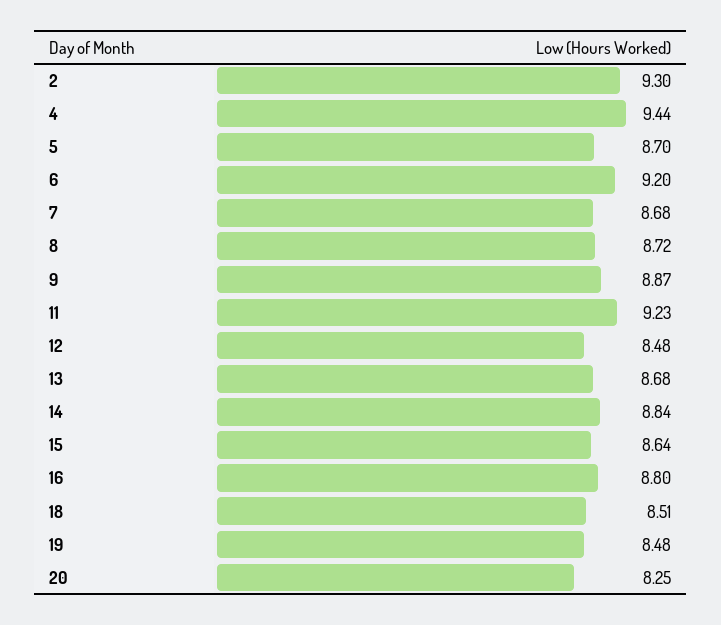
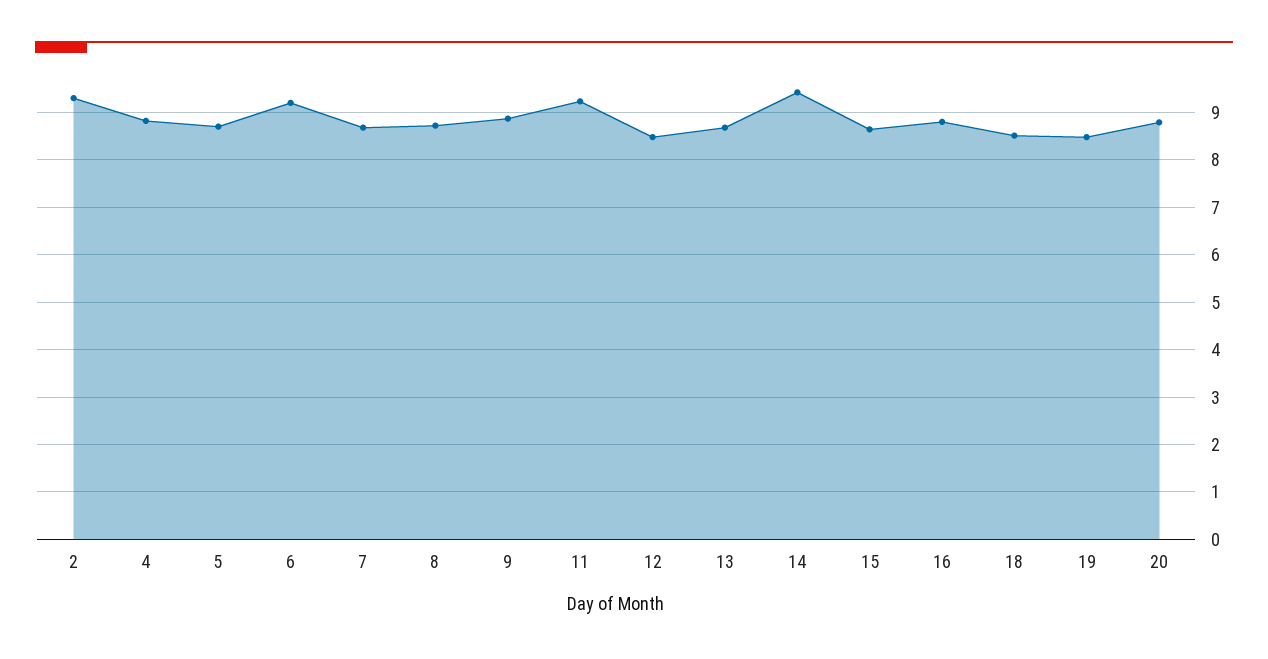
4: 9.44 -> 8.8
14: 8.84 -> 9.4
20: 8.25 -> 8.8

